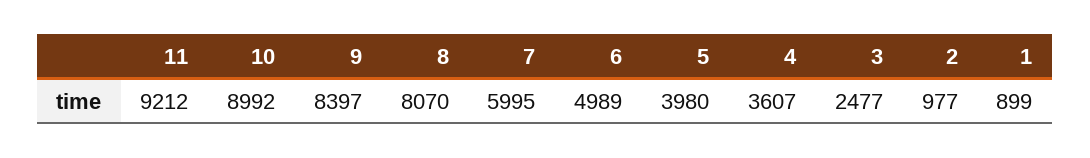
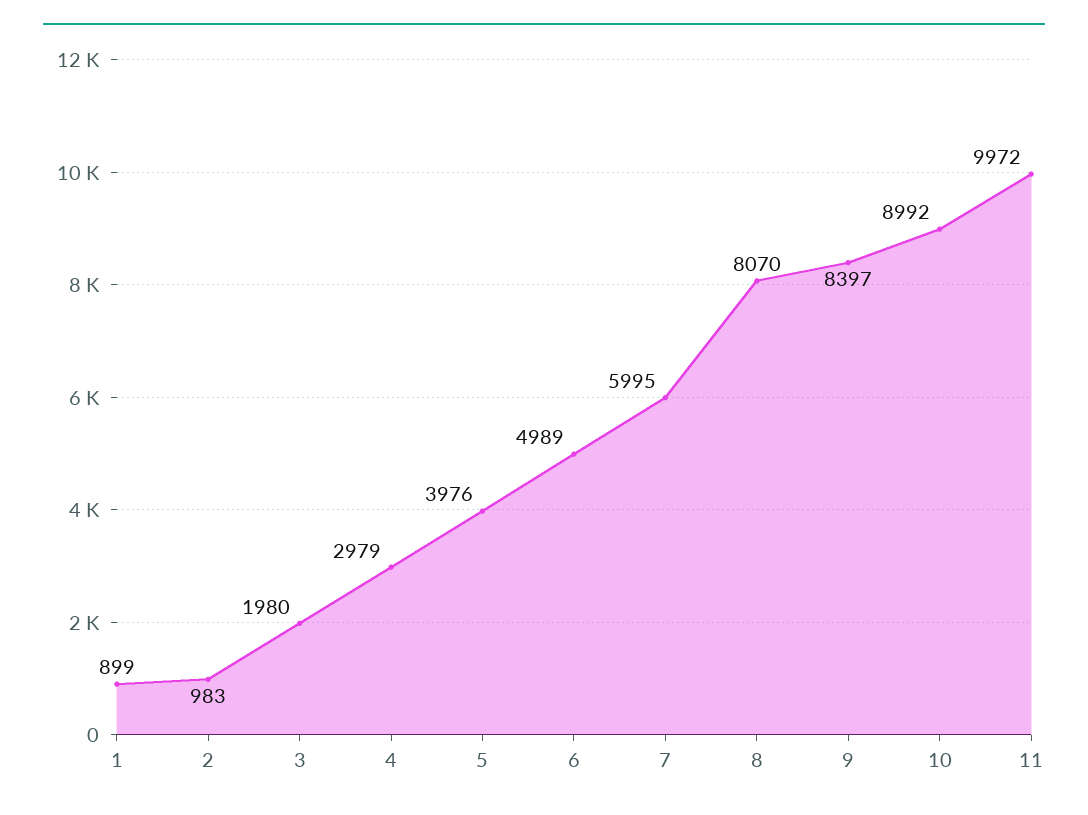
11: 9212 -> 9972
5: 3980 -> 3976
4: 3607 -> 2979
3: 2477 -> 1980
2: 977 -> 983

